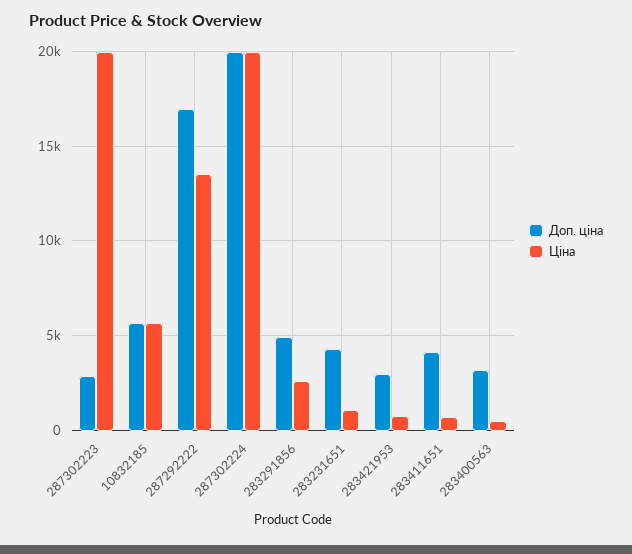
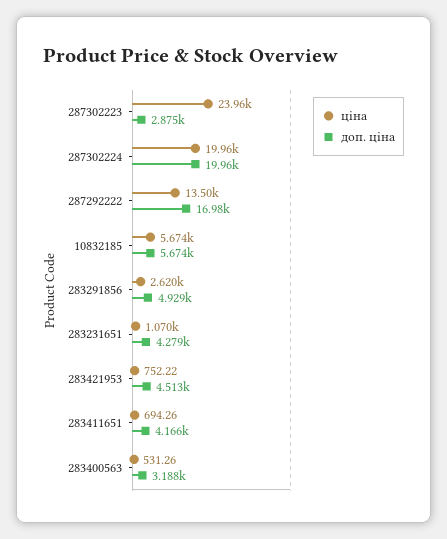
Ціна, 287302223: 20000 -> 23960
Доп. ціна, 283421953: 3000 -> 4513

